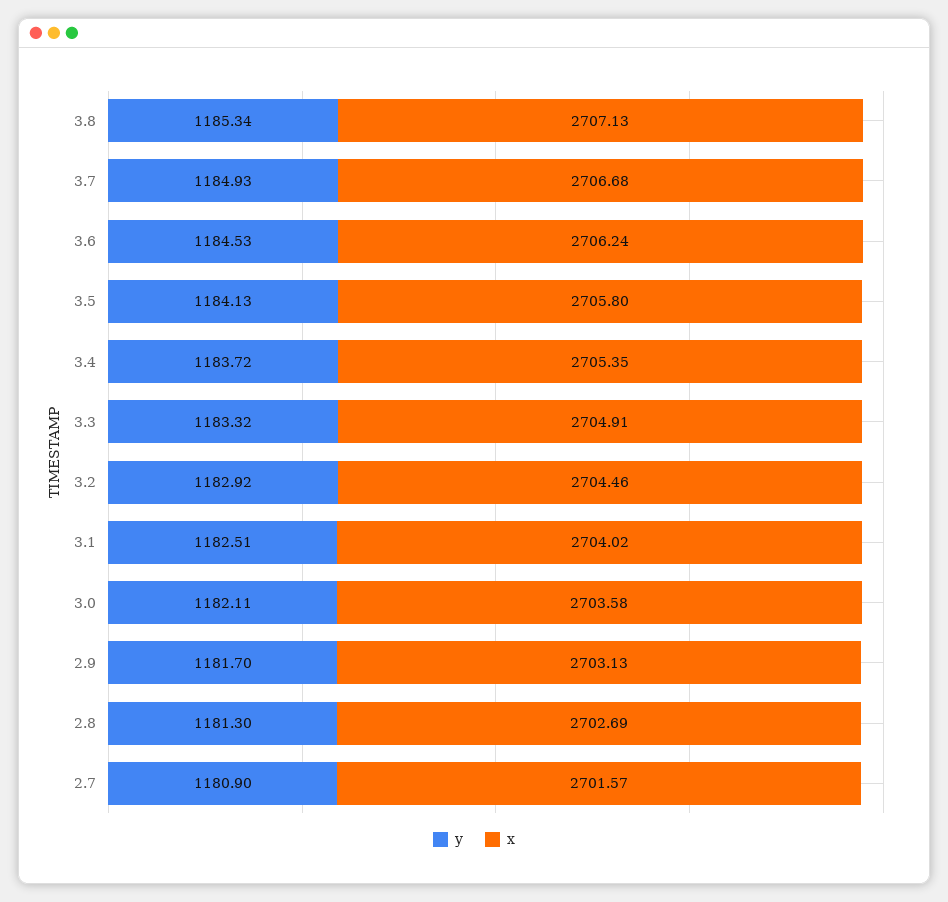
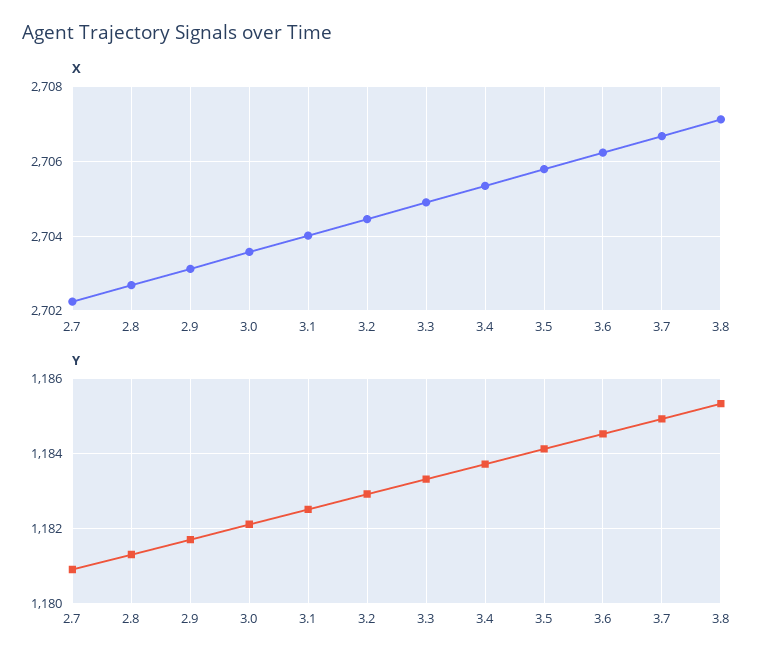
x, 2.7: 2701.57 -> 2702.2

